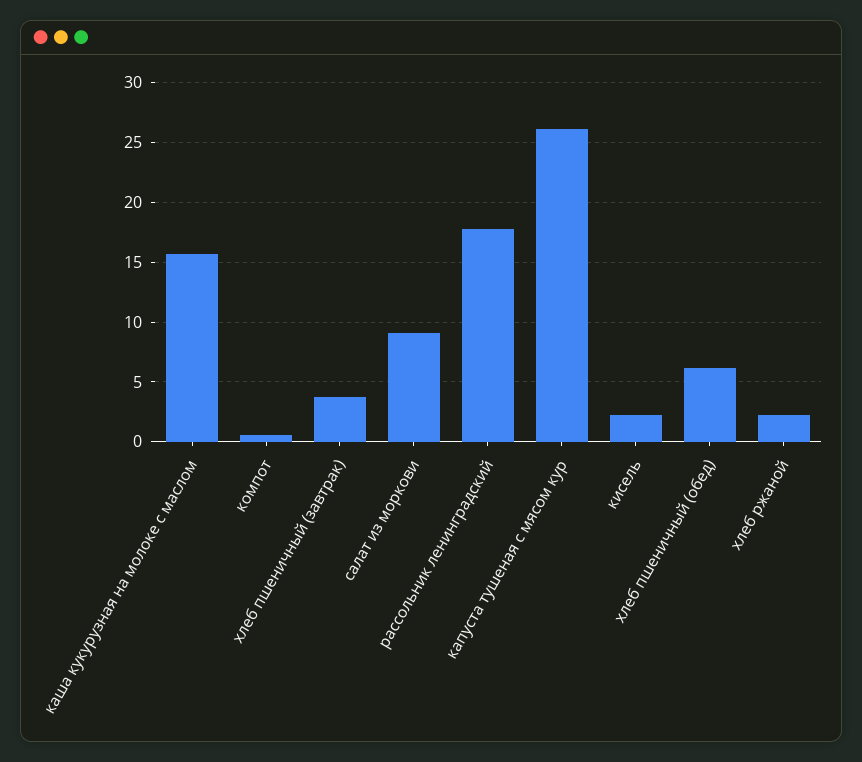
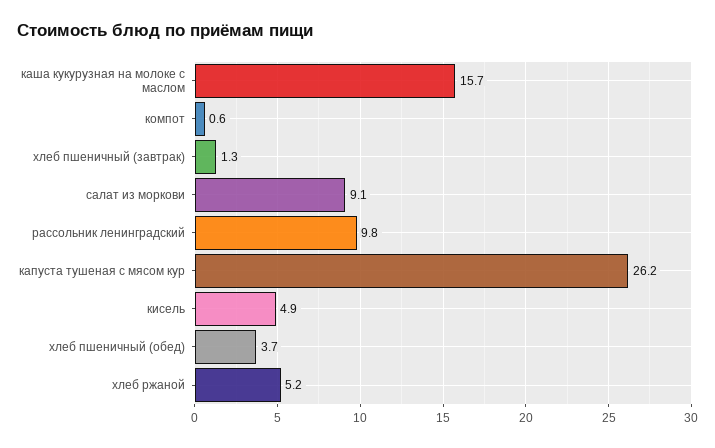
хлеб пшеничный (завтрак): 4 -> 1.3
рассольник ленинградский: 18 -> 9.8
кисель: 2 -> 4.9
хлеб пшеничный (обед): 6 -> 3.7
хлеб ржаной: 2 -> 5.2

